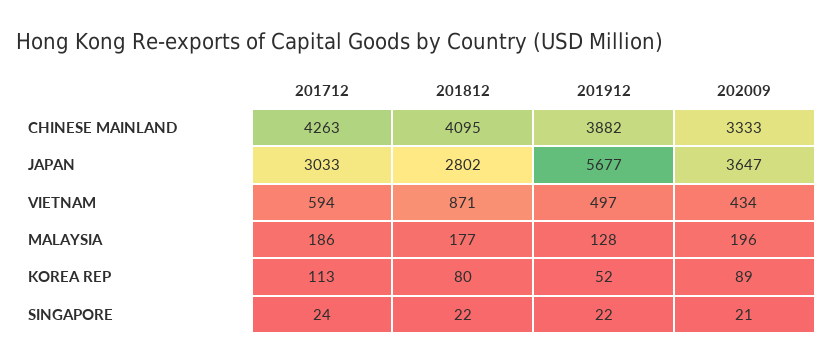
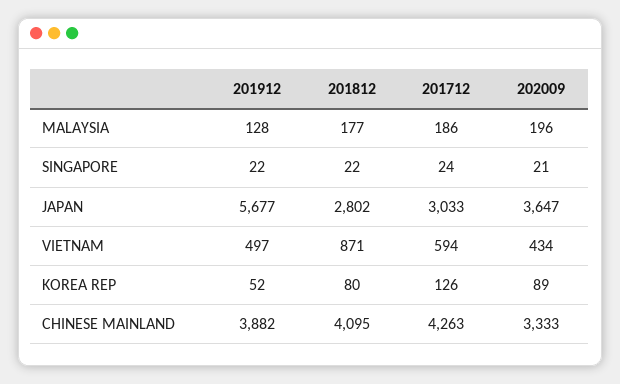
201712, KOREA REP: 113 -> 126

